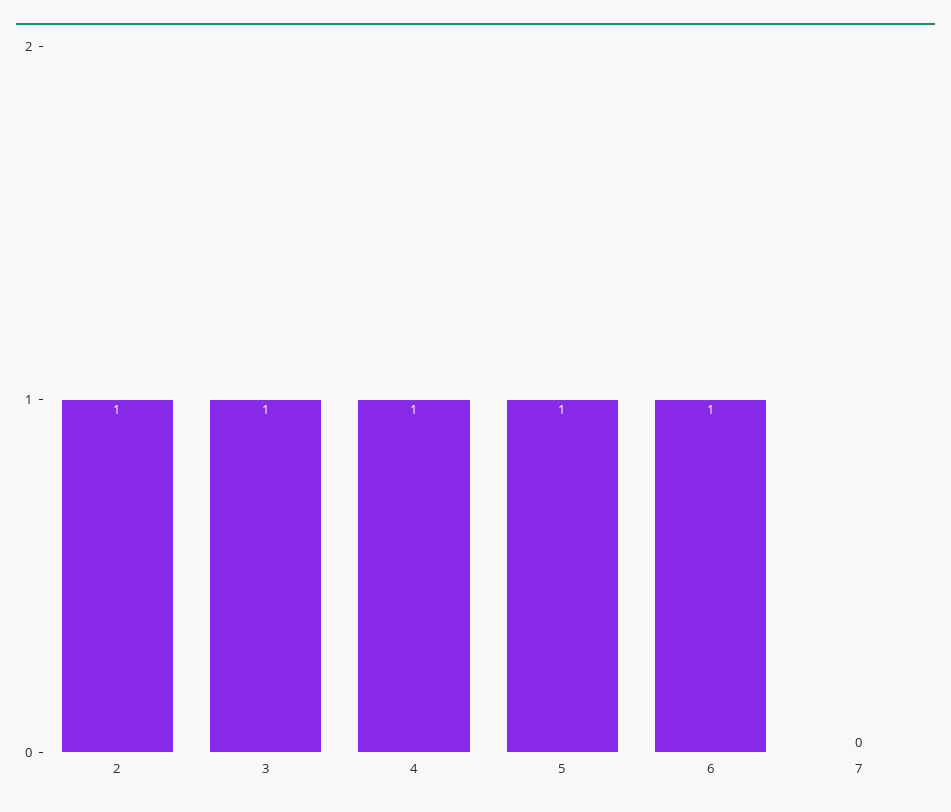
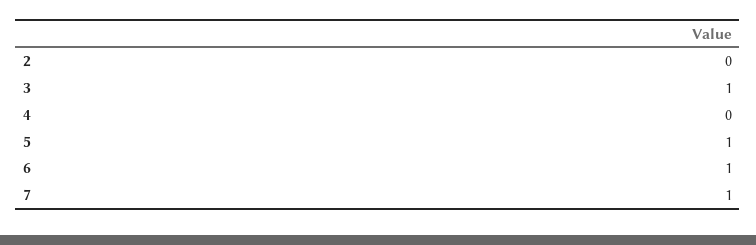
2: 1 -> 0
4: 1 -> 0
7: 0 -> 1

